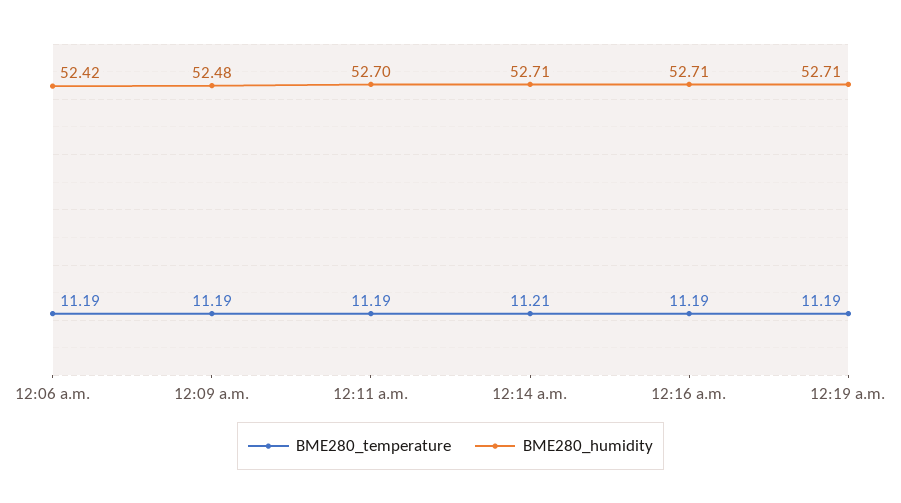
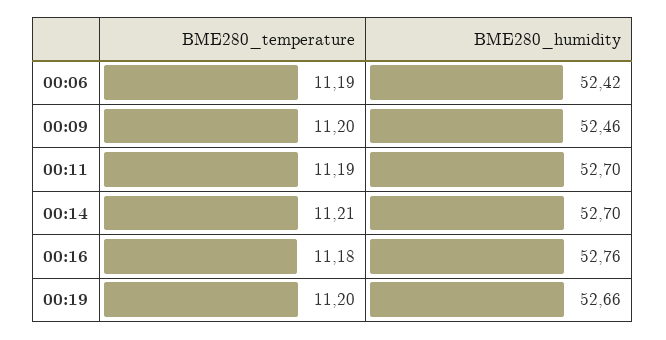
BME280_temperature, 12:09 a.m.: 11.19 -> 11.2
BME280_humidity, 12:09 a.m.: 52.48 -> 52.46
BME280_humidity, 12:14 a.m.: 52.71 -> 52.7
BME280_temperature, 12:16 a.m.: 11.19 -> 11.18
BME280_humidity, 12:16 a.m.: 52.71 -> 52.76
BME280_temperature, 12:19 a.m.: 11.19 -> 11.2
BME280_humidity, 12:19 a.m.: 52.71 -> 52.66

